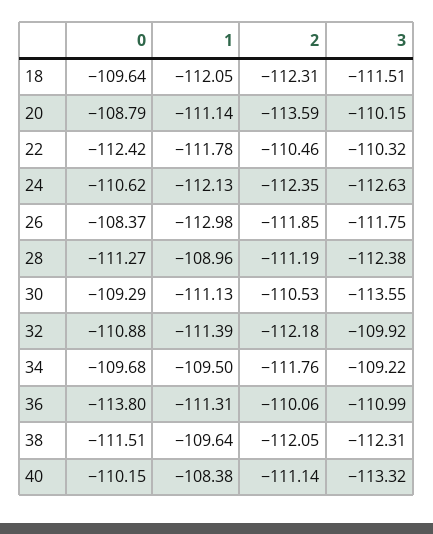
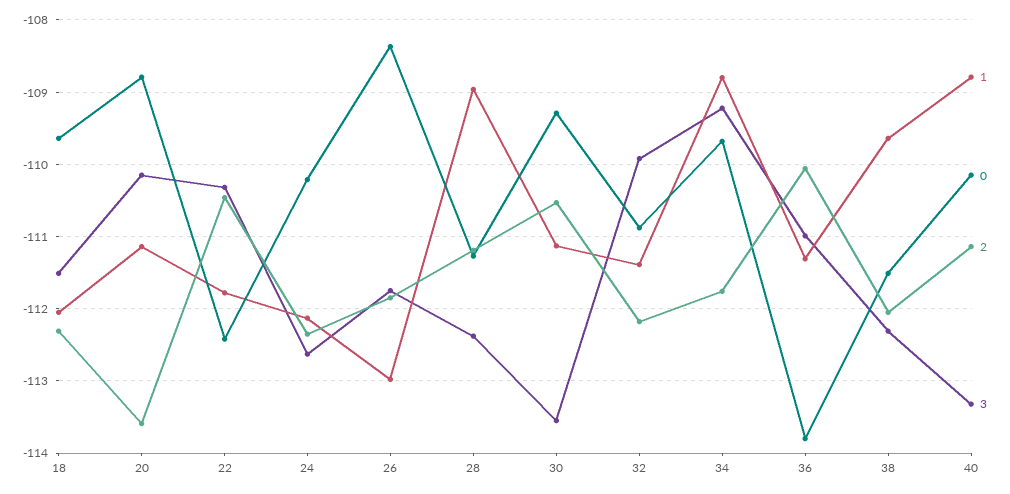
0, 24: -110.62 -> -110.2
1, 34: -109.5 -> -108.8
1, 40: -108.38 -> -108.8

